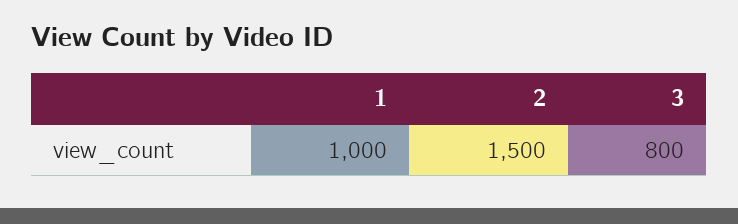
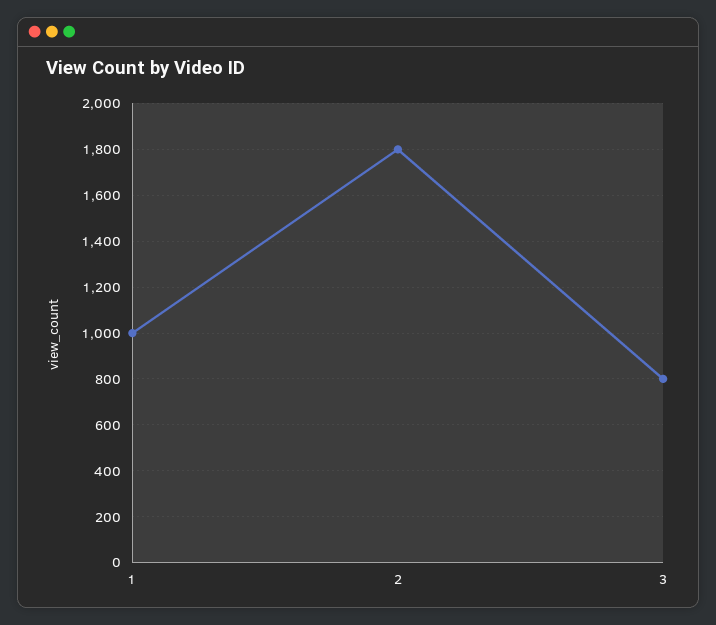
2: 1500 -> 1800

